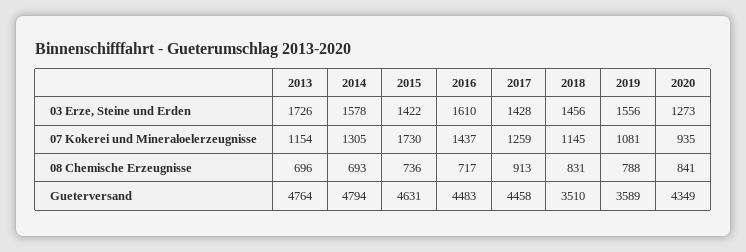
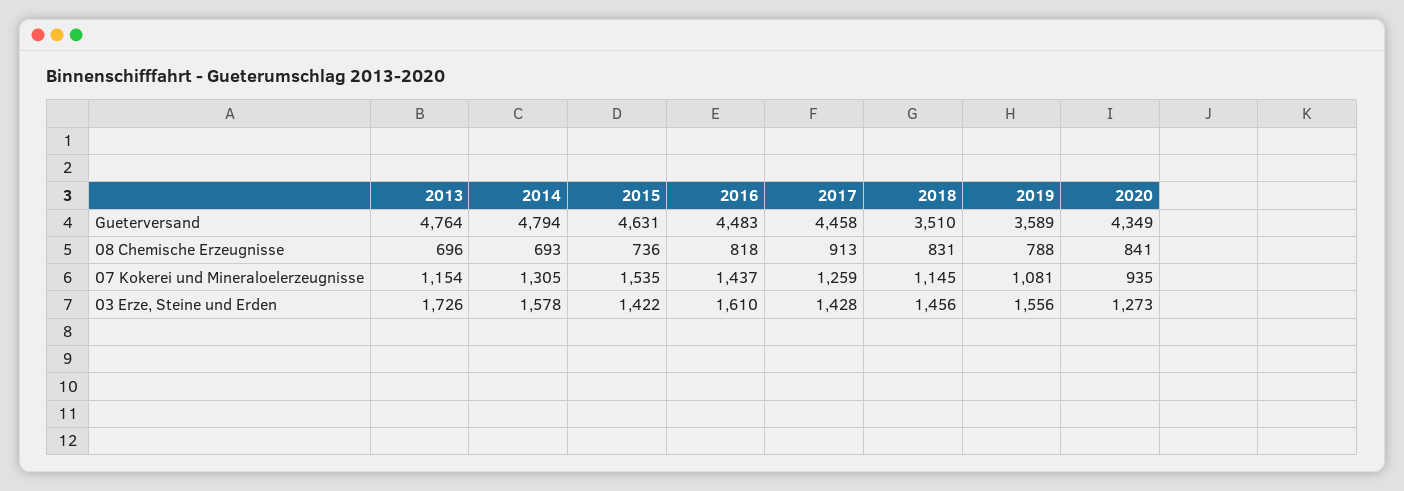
2015, 07 Kokerei und Mineraloelerzeugnisse: 1730 -> 1535
2016, 08 Chemische Erzeugnisse: 717 -> 818

